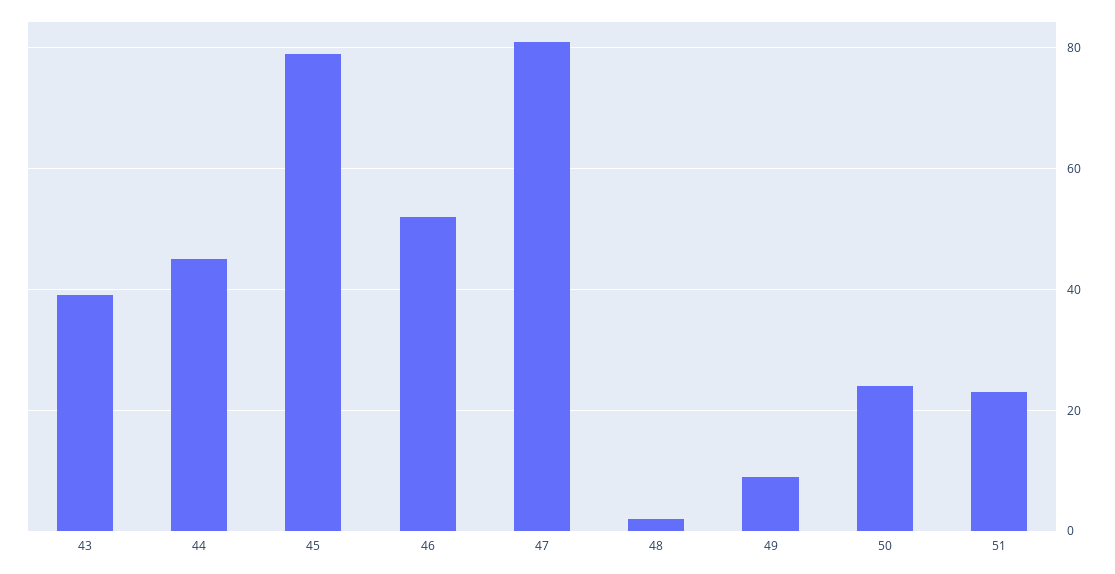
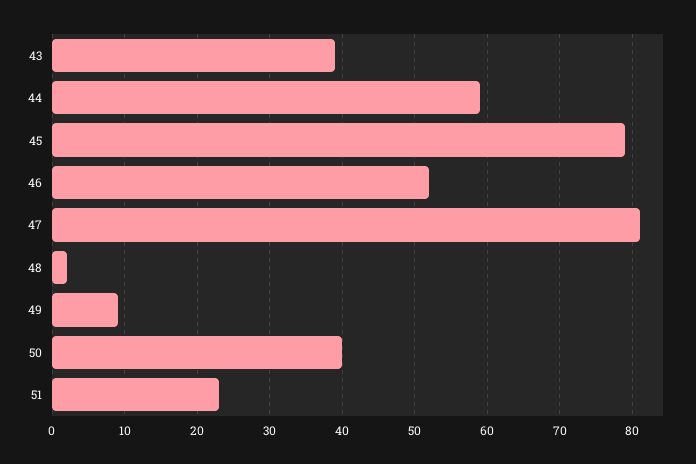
44: 45 -> 59
50: 25 -> 40

